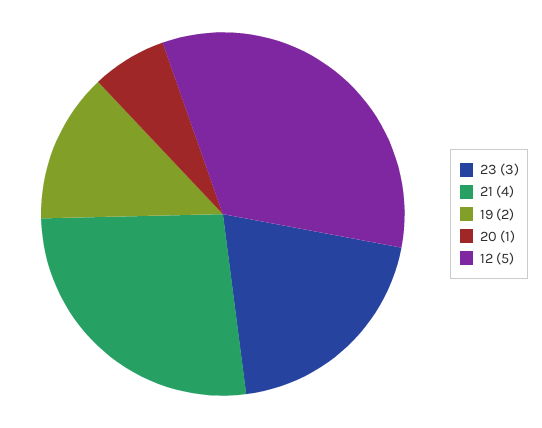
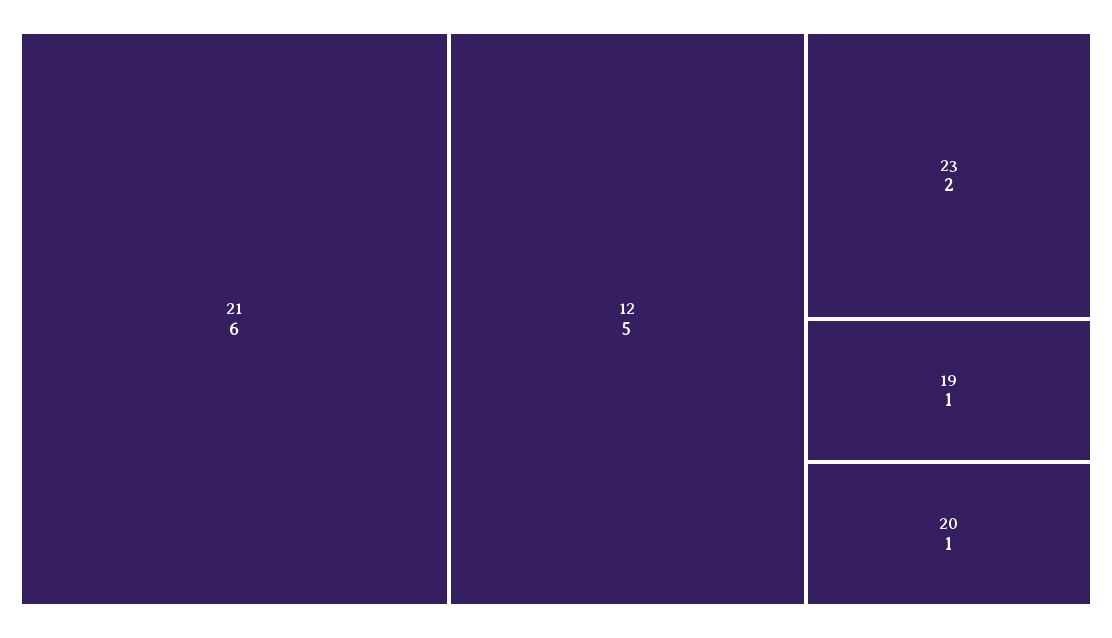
23: 3 -> 2
21: 4 -> 6
19: 2 -> 1

